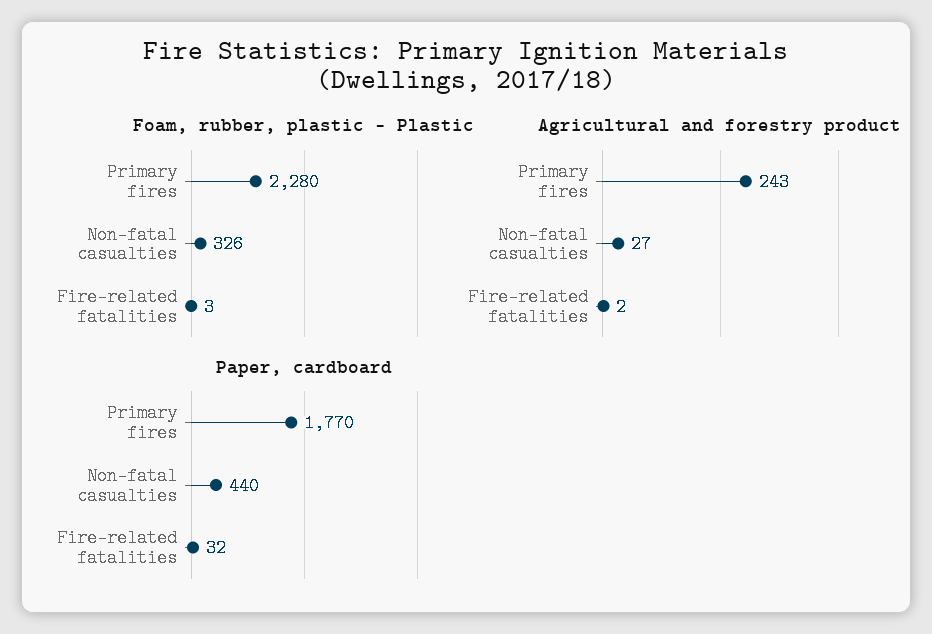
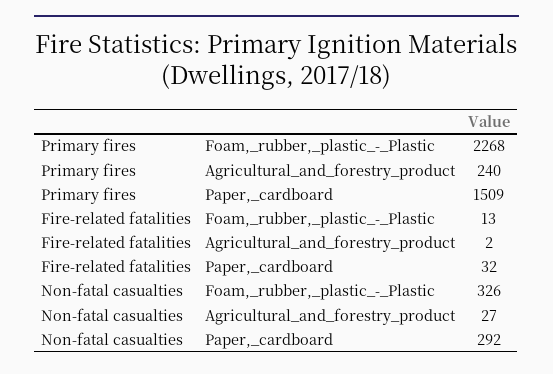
Foam, rubber, plastic - Plastic, Primary fires: 2280 -> 2268
Foam, rubber, plastic - Plastic, Fire-related fatalities: 3 -> 13
Agricultural and forestry product, Primary fires: 243 -> 240
Paper, cardboard, Primary fires: 1770 -> 1509
Paper, cardboard, Non-fatal casualties: 440 -> 292

